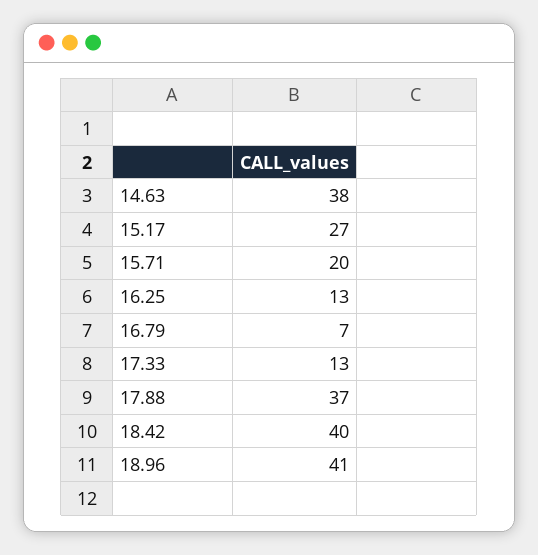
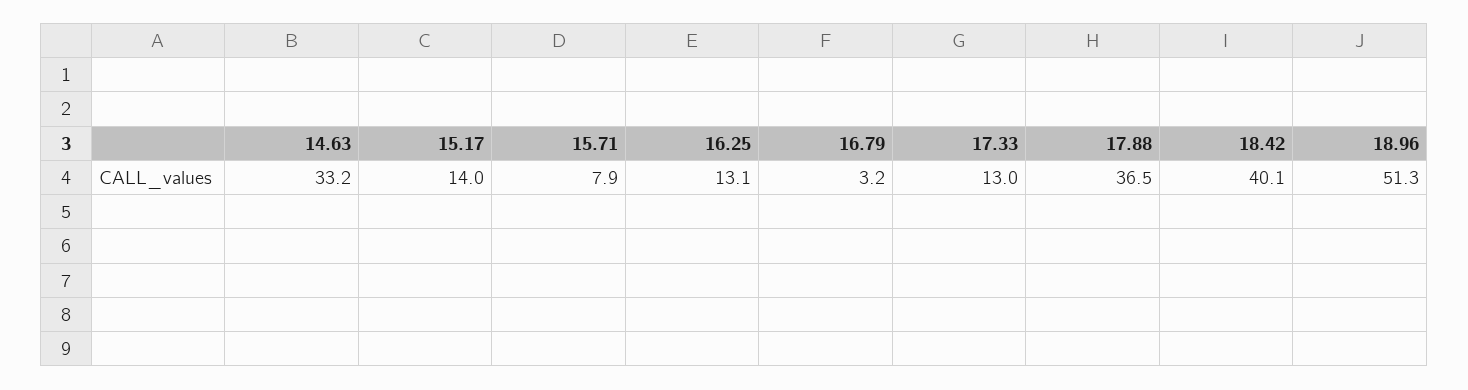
14.63: 38 -> 33.2
15.17: 27 -> 14
15.71: 20 -> 7.9
16.79: 7 -> 3.2
18.96: 41 -> 51.3

